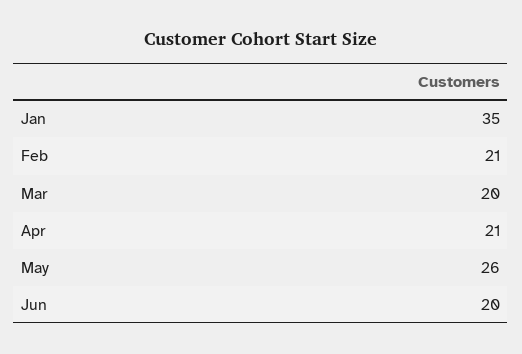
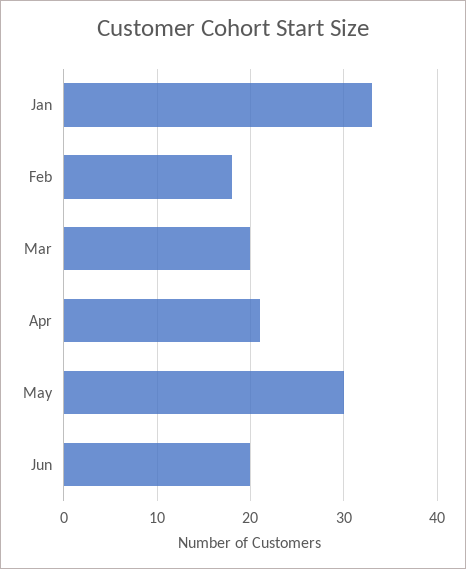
Jan: 35 -> 33
Feb: 21 -> 18
May: 26 -> 30

